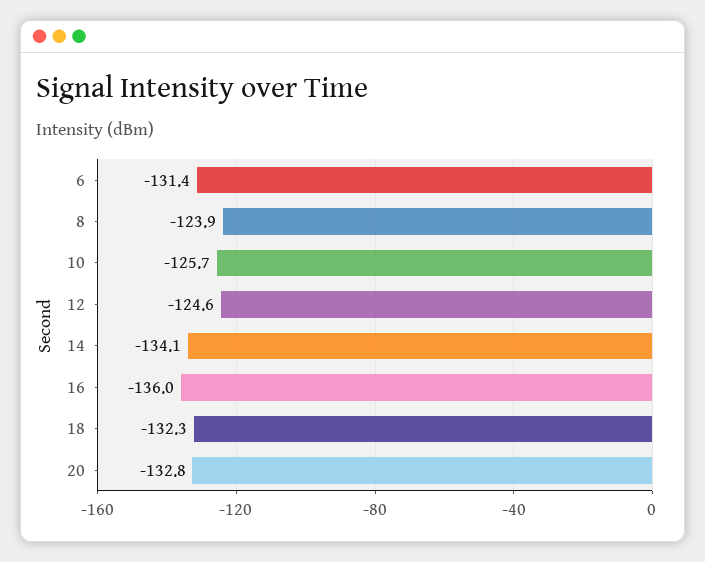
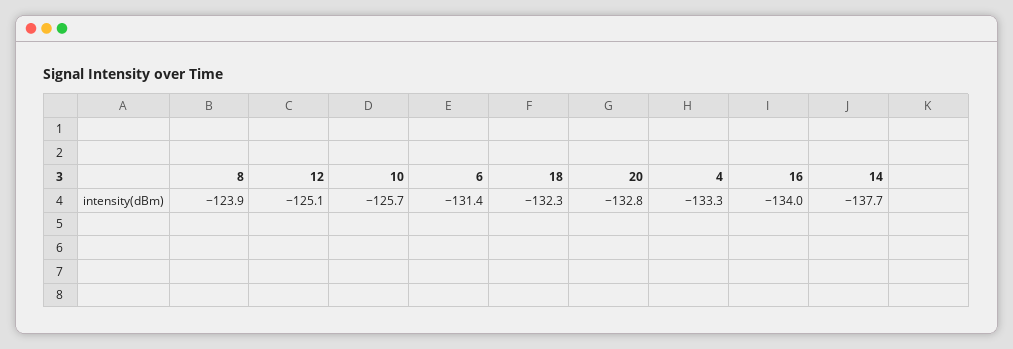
12: -124.6 -> -125.1
14: -134.1 -> -137.7
16: -136 -> -134
4: none -> -133.3

